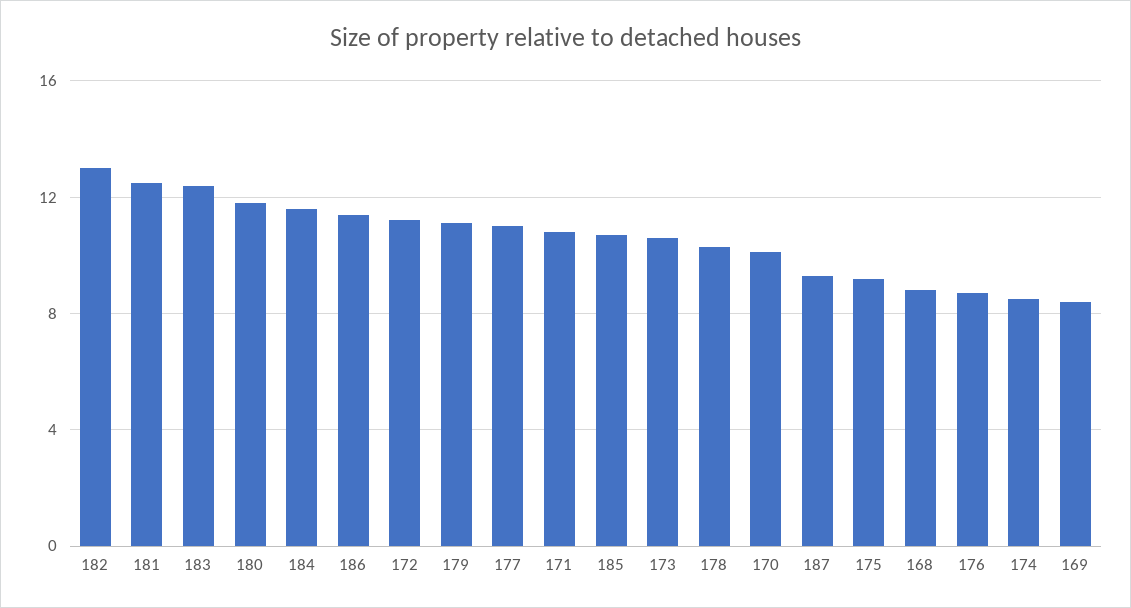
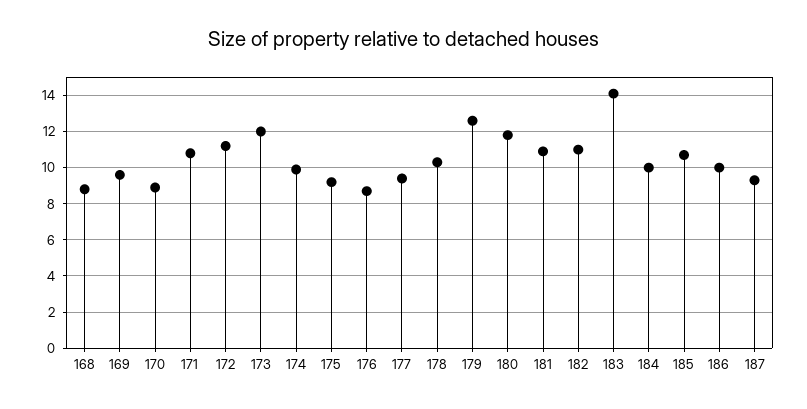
182: 13 -> 11
181: 12.5 -> 11
183: 12.5 -> 14
184: 11.5 -> 10
186: 11.5 -> 10
179: 11 -> 12.5
177: 11 -> 9.5
173: 10.5 -> 12
170: 10 -> 9
174: 8.5 -> 10
169: 8.5 -> 9.5

